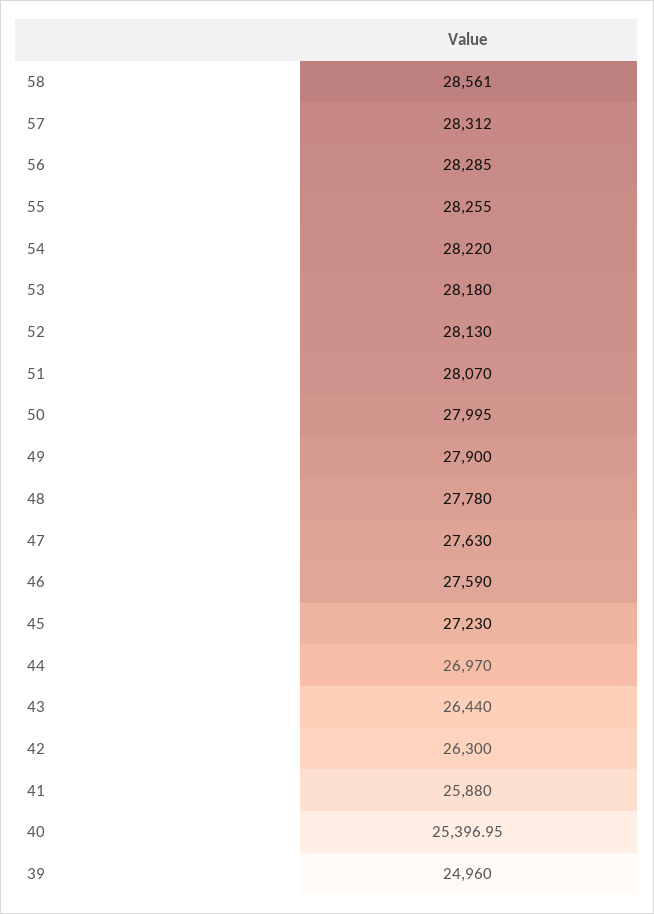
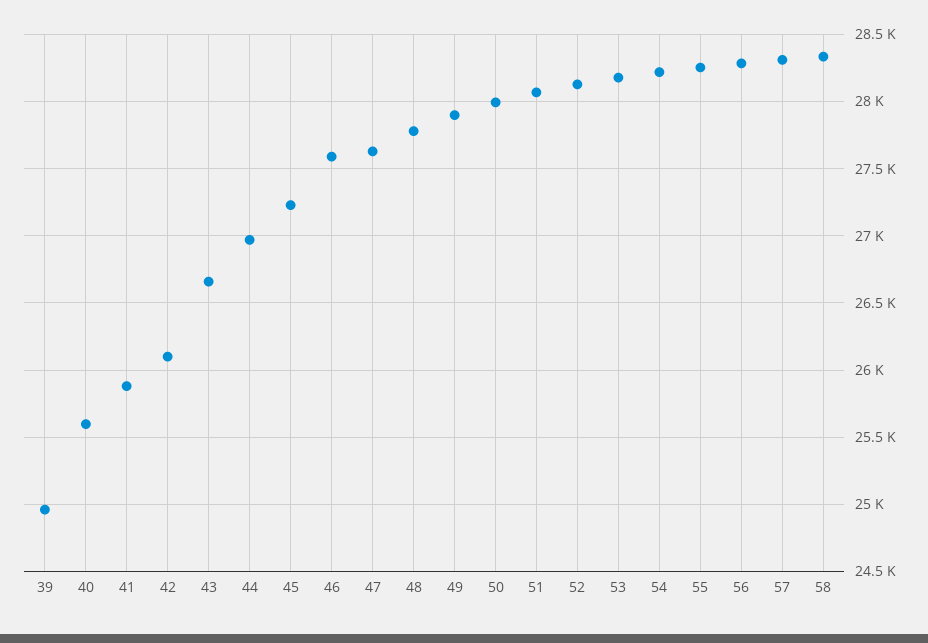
58: 28561 -> 28350
43: 26440 -> 26650
42: 26300 -> 26100
40: 25396.95 -> 25600

